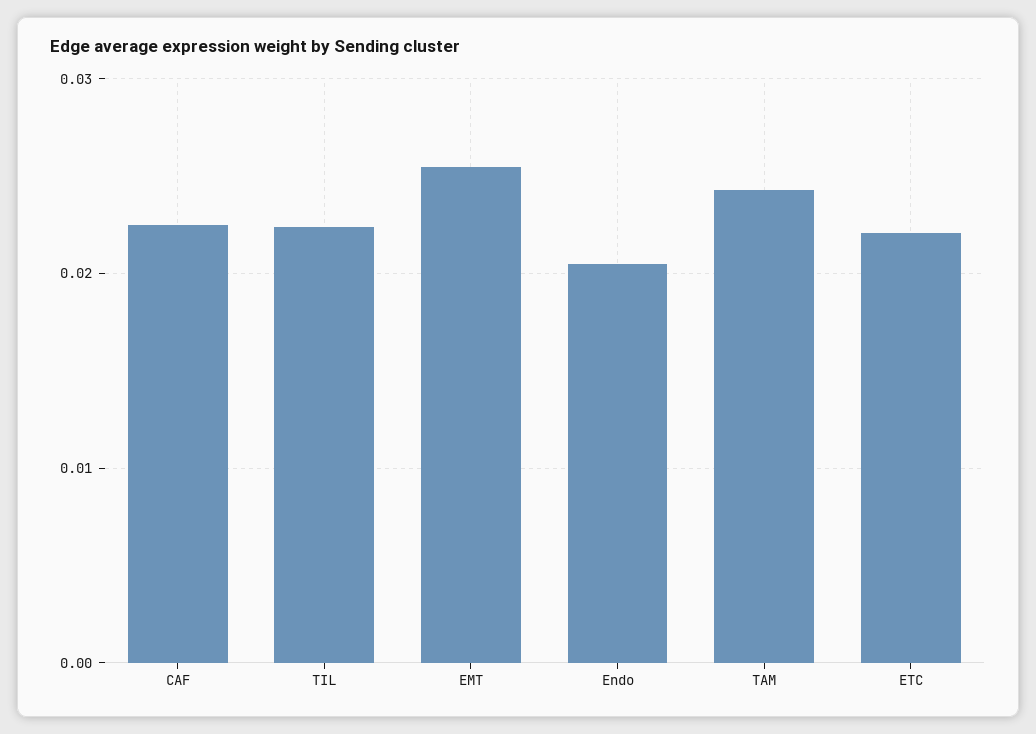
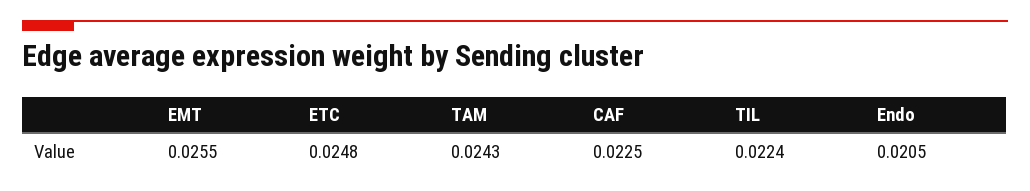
ETC: 0.022 -> 0.0248

